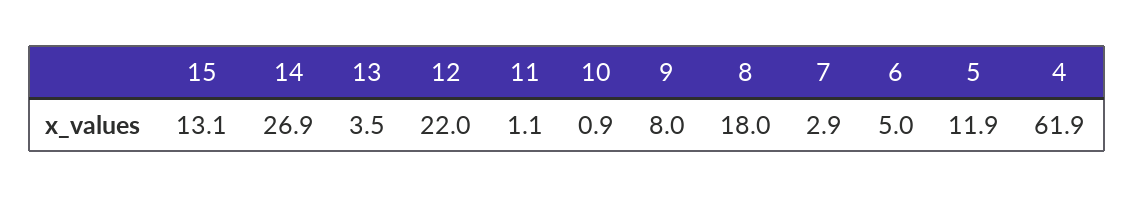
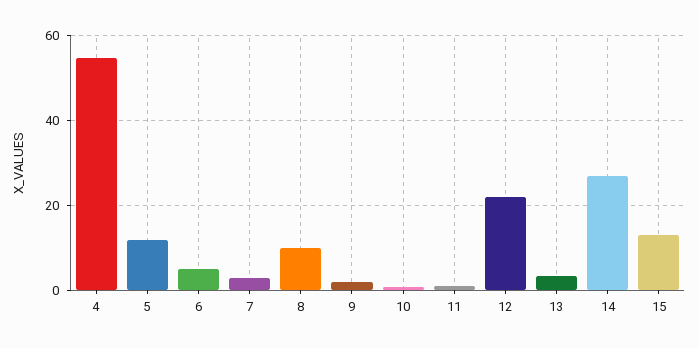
9: 8 -> 2
8: 18 -> 10
4: 61.9 -> 54

